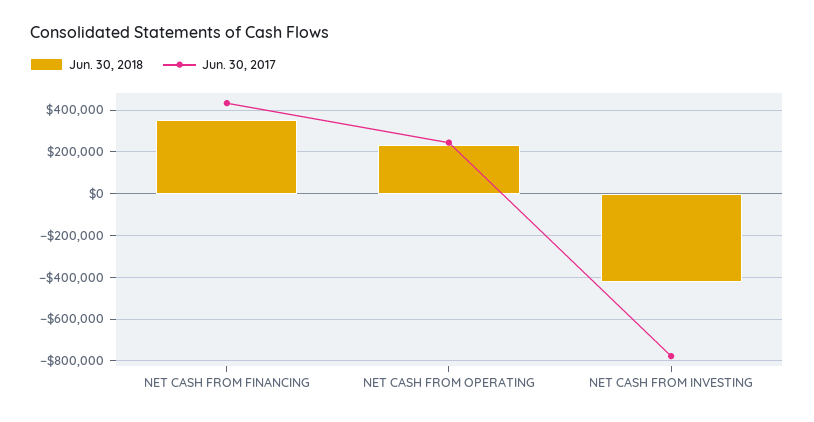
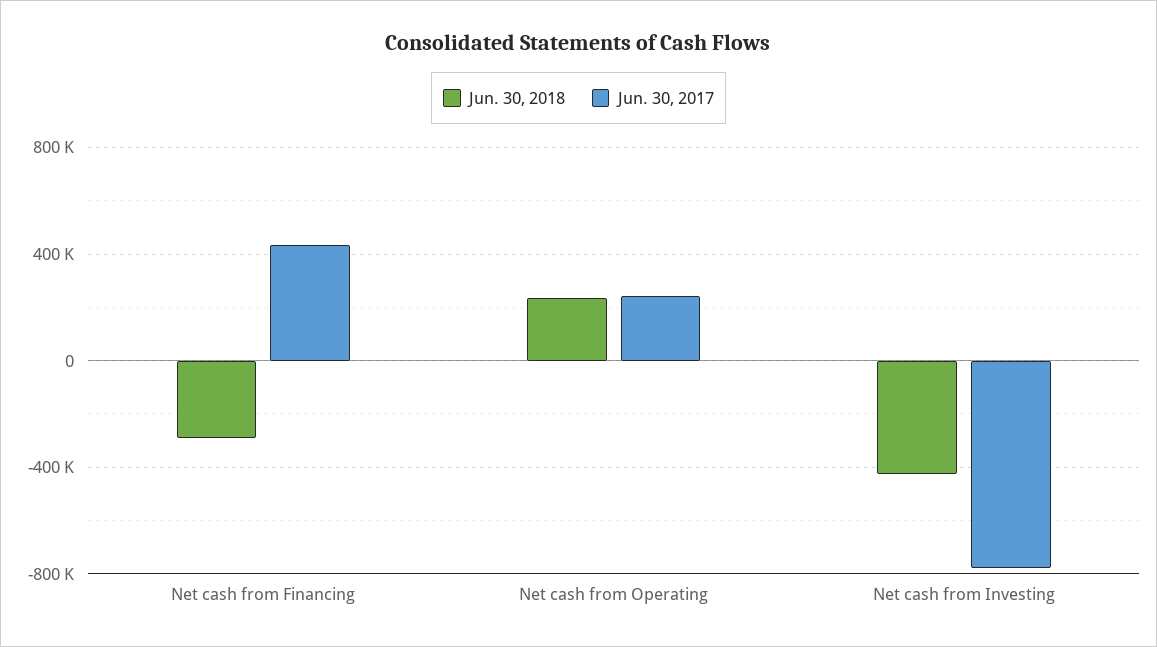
Jun. 30, 2018, NET CASH FROM FINANCING: 350000 -> -300000

